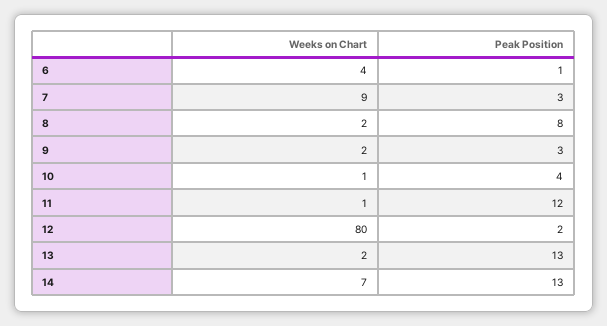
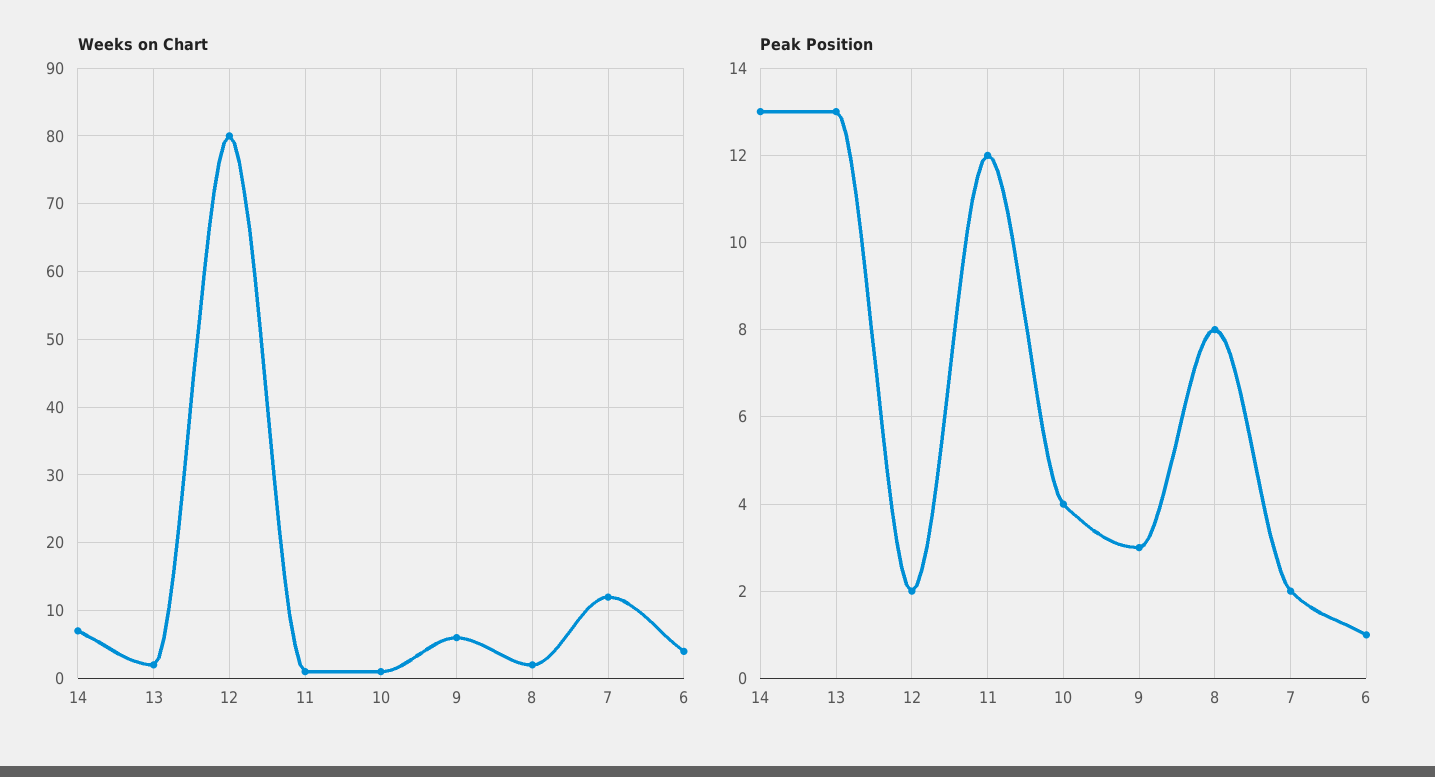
Weeks on Chart, 7: 9 -> 12
Peak Position, 7: 3 -> 2
Weeks on Chart, 9: 2 -> 6

